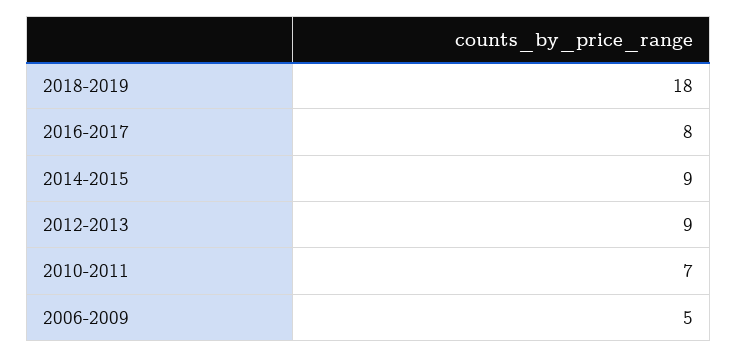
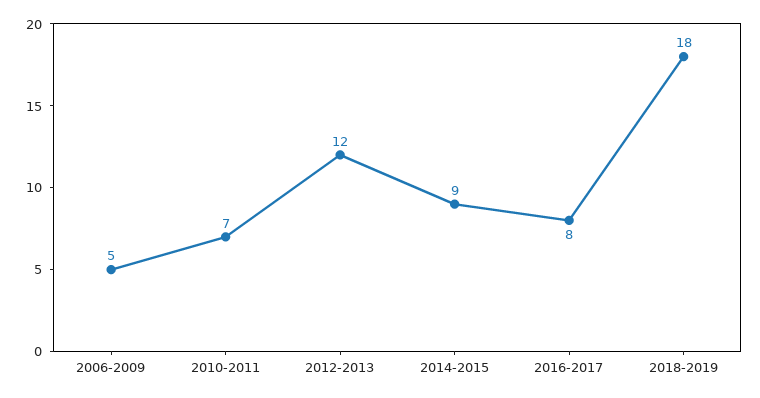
2012-2013: 9 -> 12

